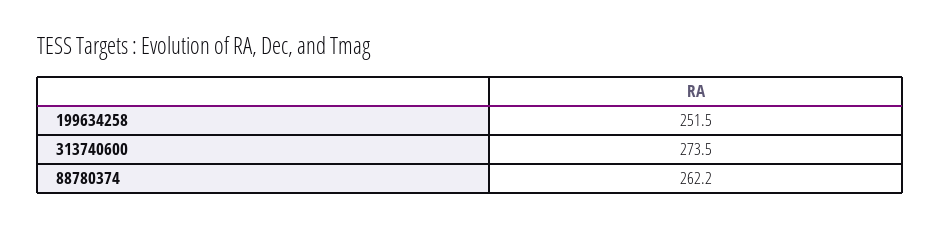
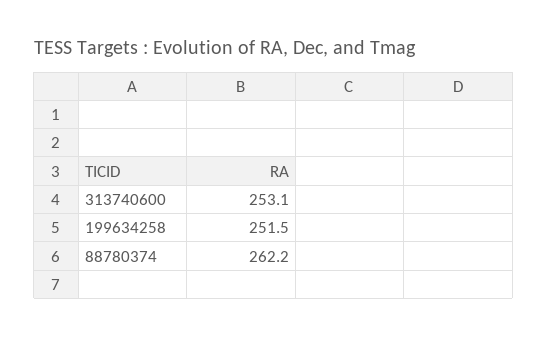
313740600: 273.5 -> 253.1

